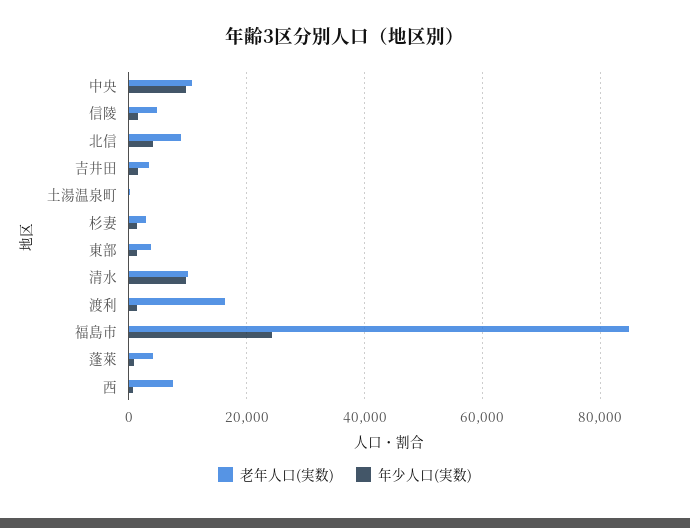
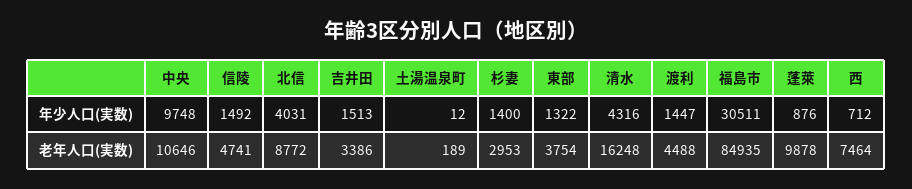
老年人口(実数), 清水: 10000 -> 16248
年少人口(実数), 清水: 10000 -> 4316
老年人口(実数), 渡利: 16000 -> 4488
年少人口(実数), 福島市: 24000 -> 30511
老年人口(実数), 蓬萊: 4000 -> 9878

